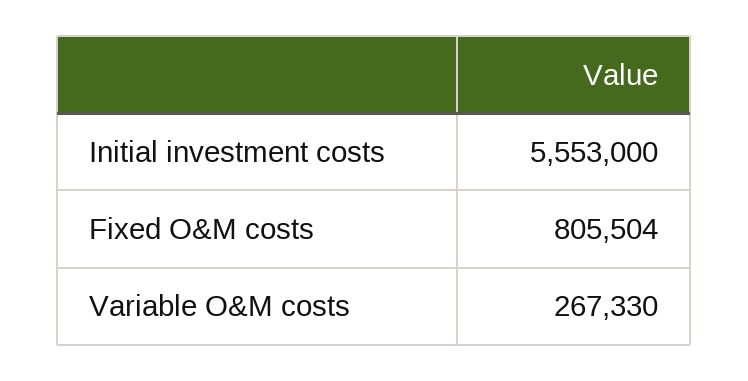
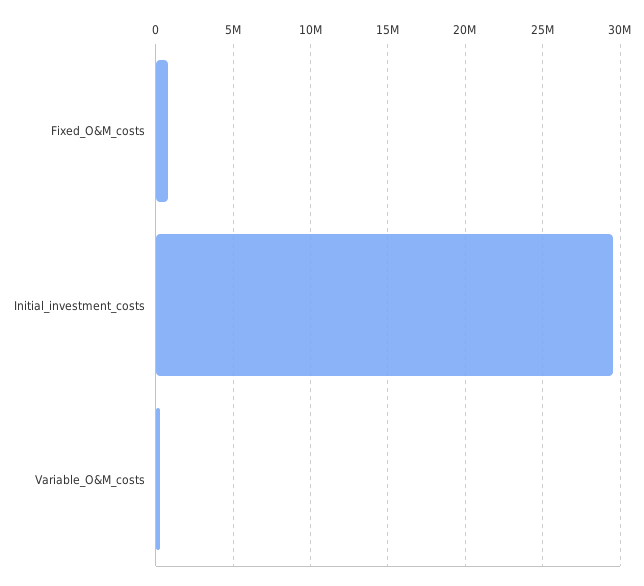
Initial investment costs: 5553000 -> 29500000

